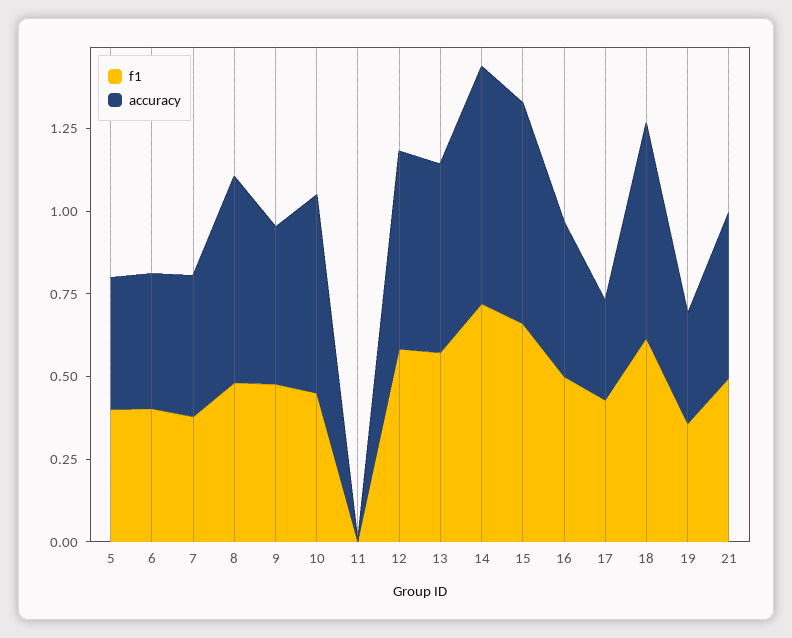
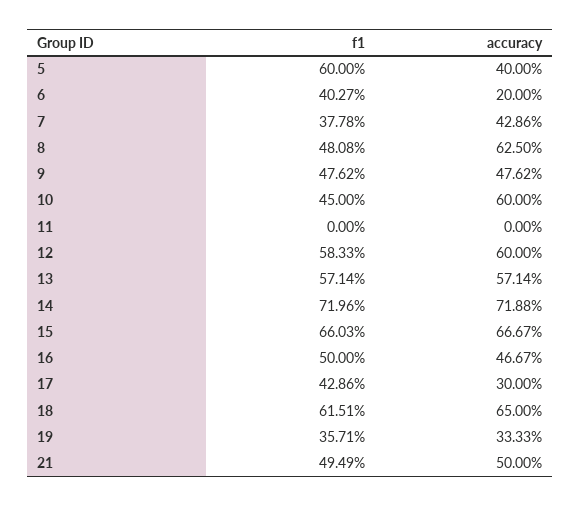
f1, 5: 0.4 -> 0.6
accuracy, 6: 0.4 -> 0.2

